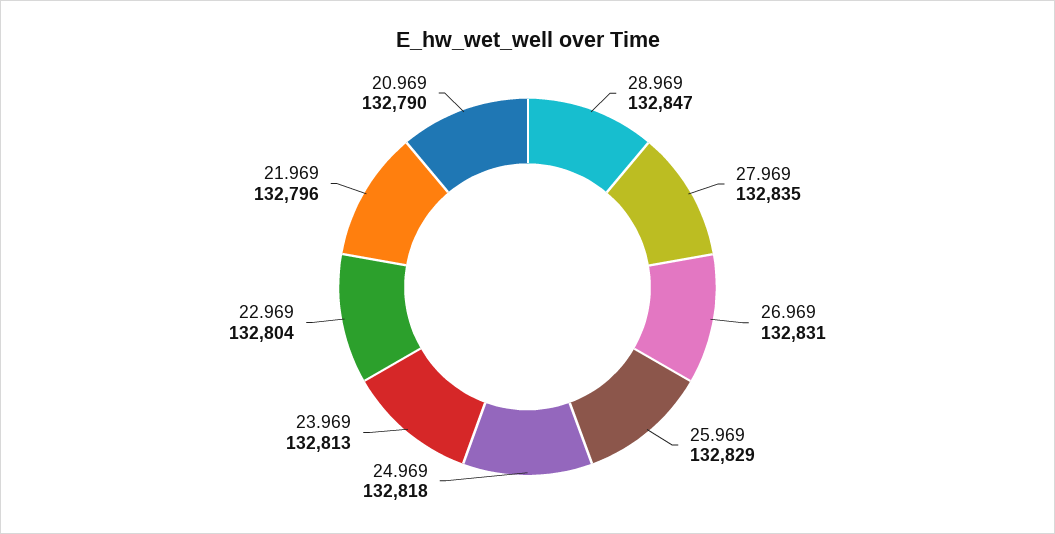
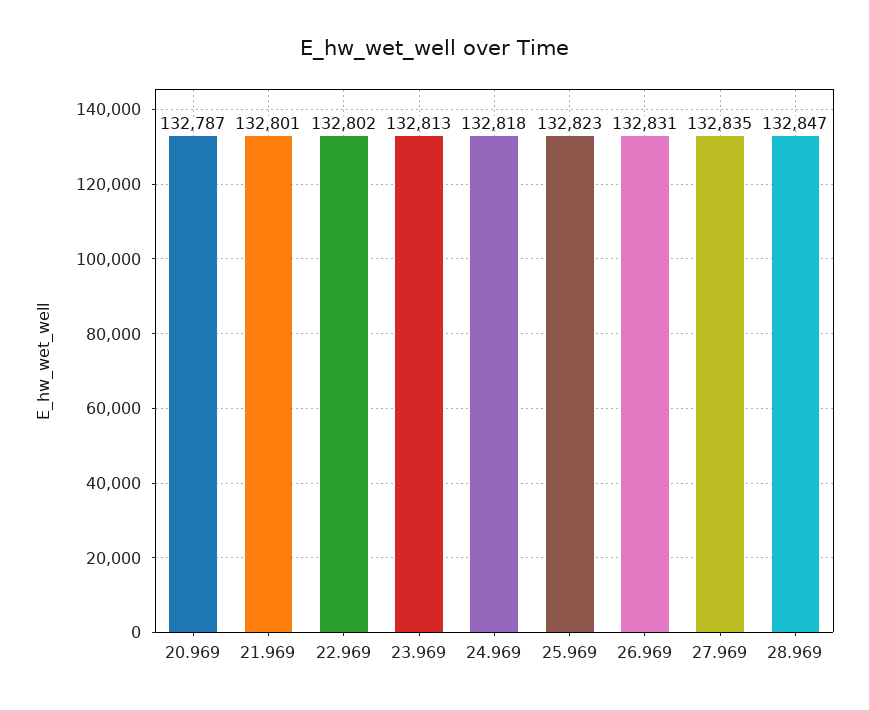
25.969: 132829 -> 132823
22.969: 132804 -> 132802
21.969: 132796 -> 132801
20.969: 132790 -> 132787

